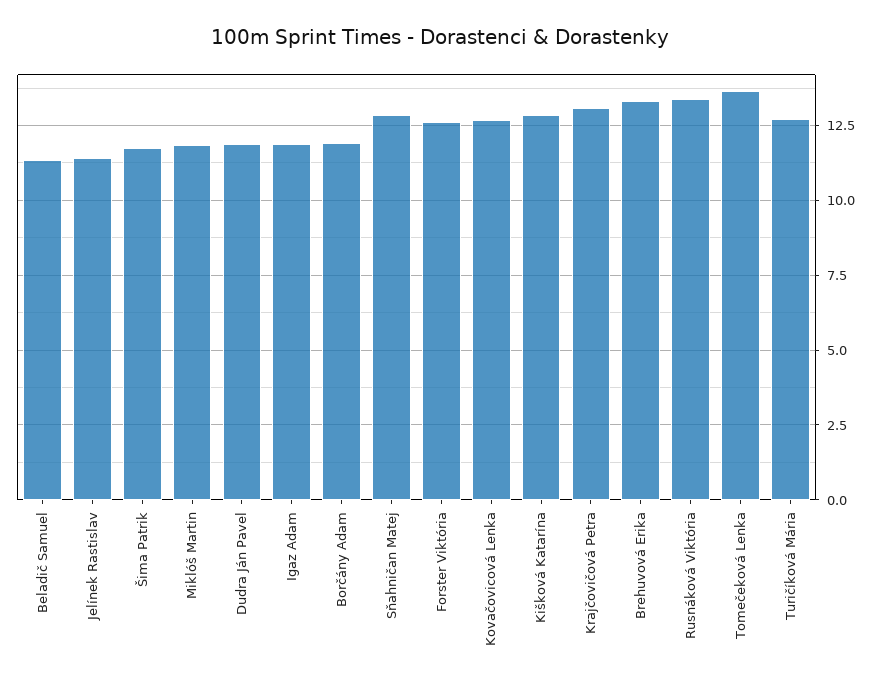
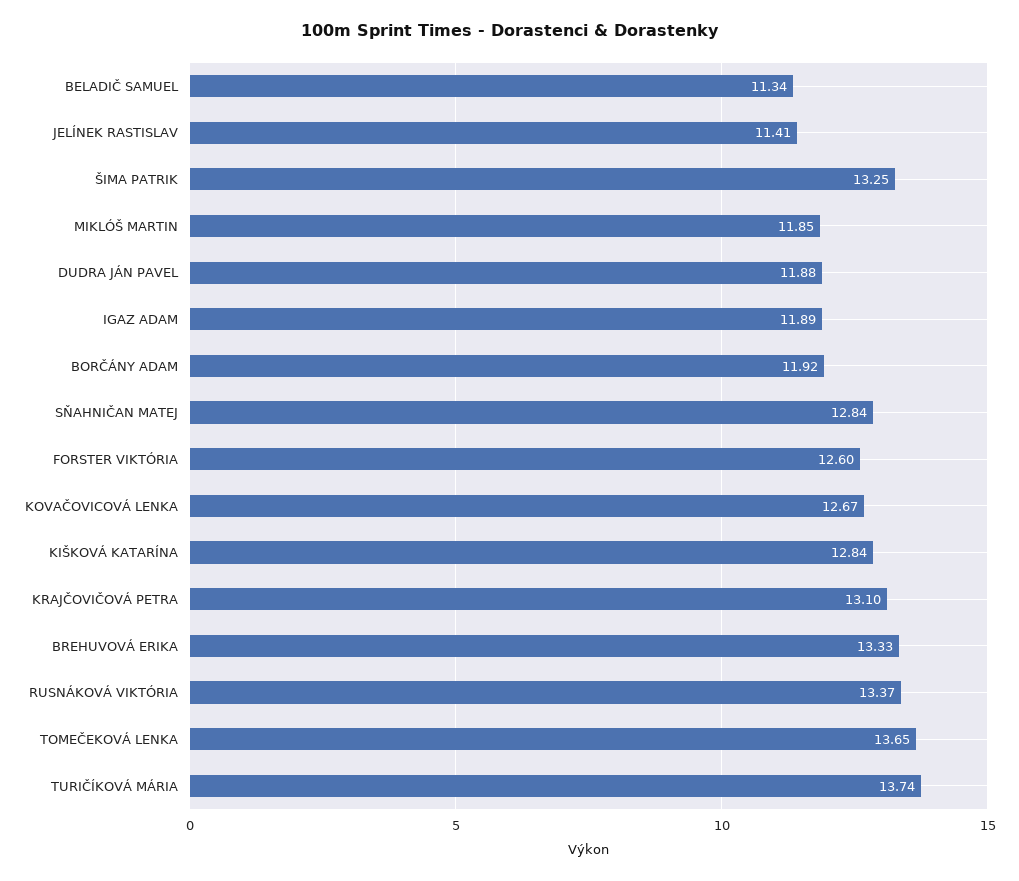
Šima Patrik: 11.75 -> 13.25
Turičíková Mária: 12.75 -> 13.74

